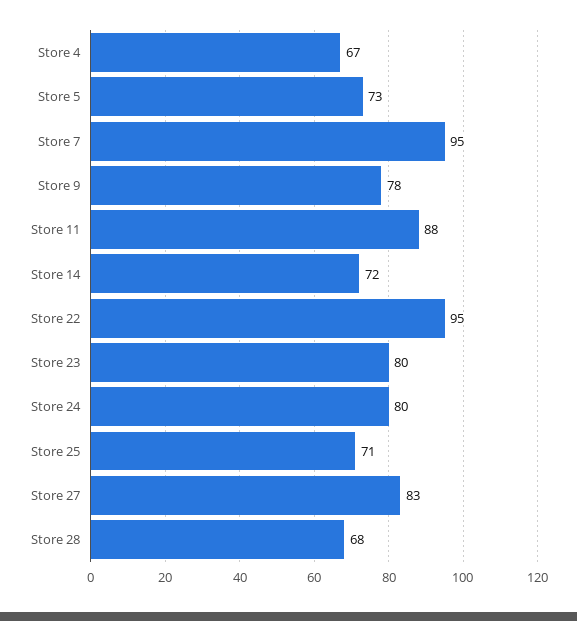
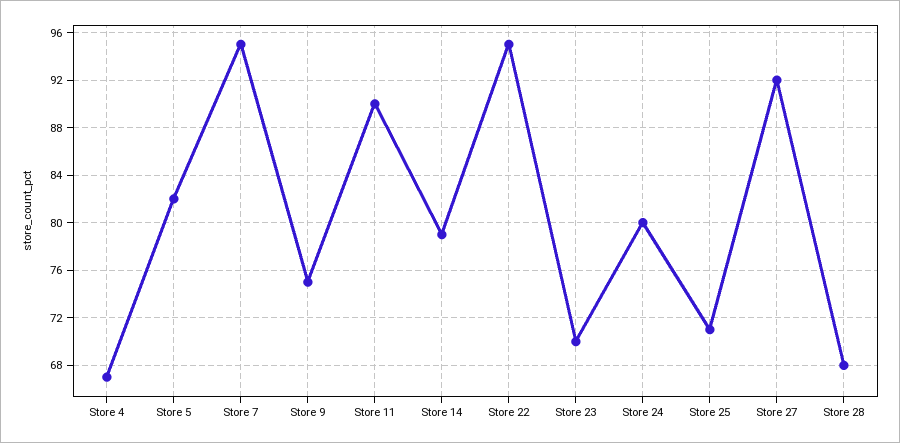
Store 5: 73 -> 82
Store 9: 78 -> 75
Store 11: 88 -> 90
Store 14: 72 -> 79
Store 23: 80 -> 70
Store 27: 83 -> 92

